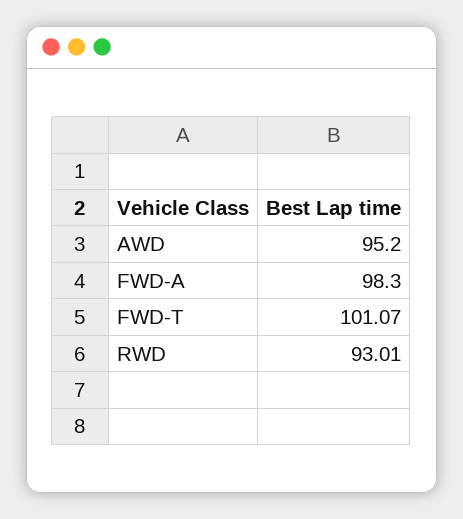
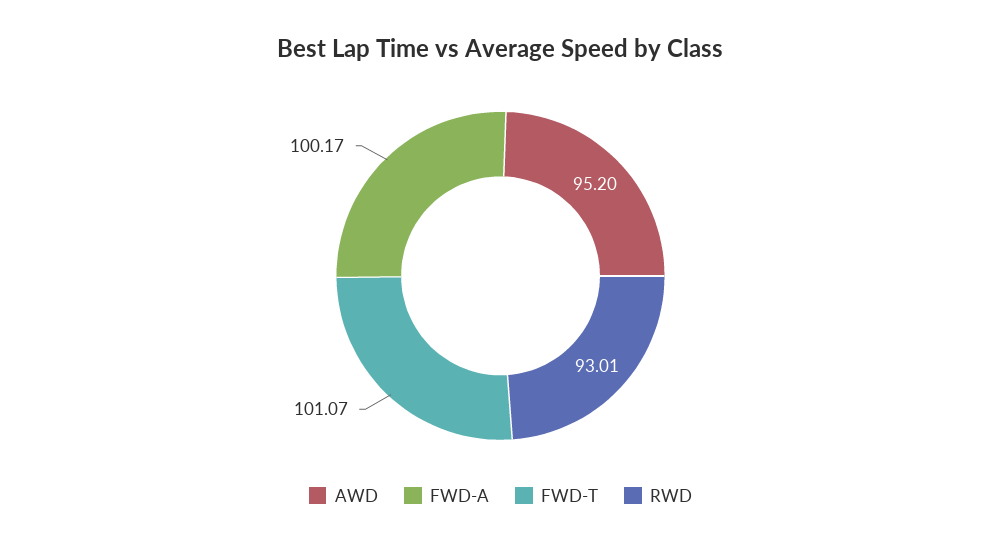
FWD-A: 98.3 -> 100.17

